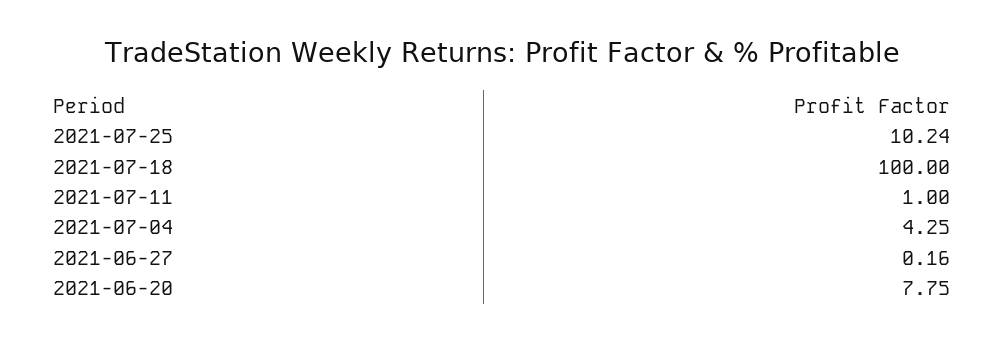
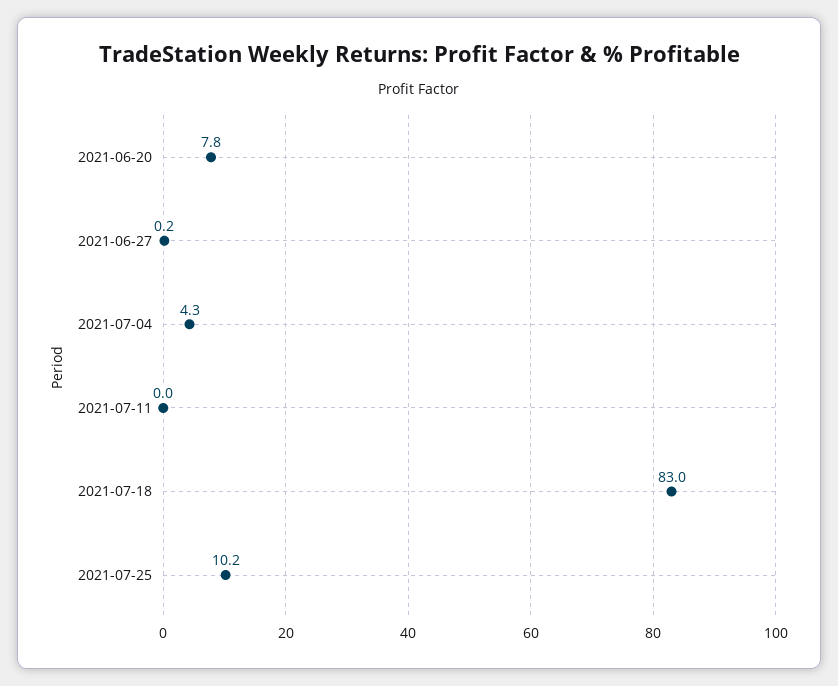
2021-07-18: 100 -> 83
2021-07-11: 1 -> 0

